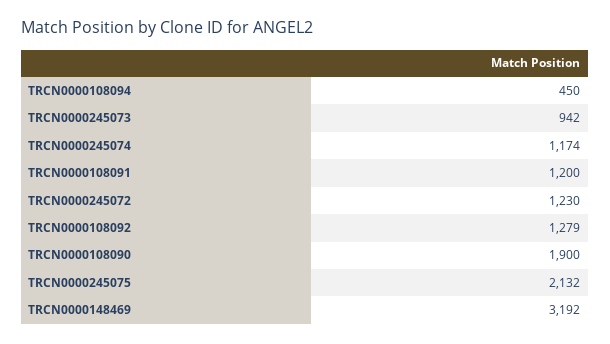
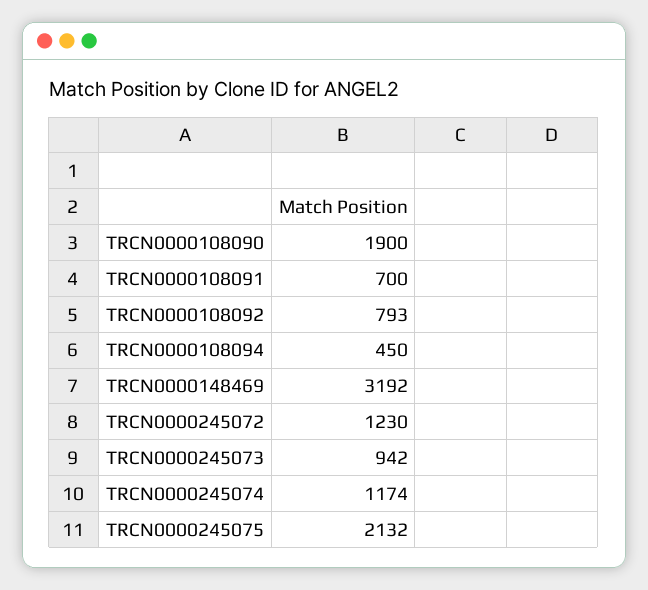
TRCN0000108091: 1200 -> 700
TRCN0000108092: 1279 -> 793

